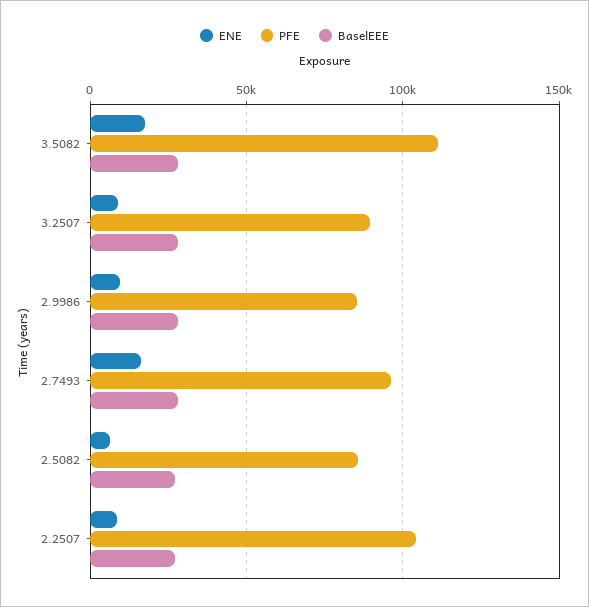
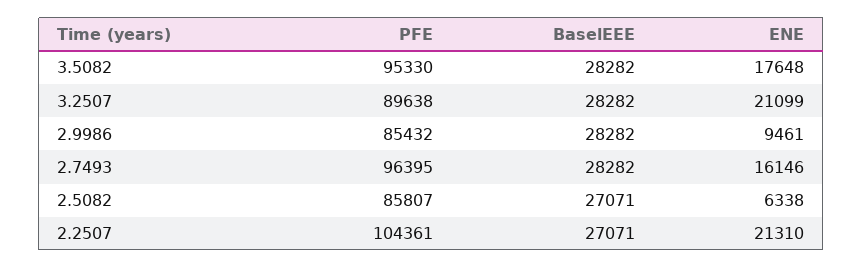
PFE, 3.5082: 110000 -> 95330
ENE, 3.2507: 10000 -> 21099
ENE, 2.2507: 10000 -> 21310

